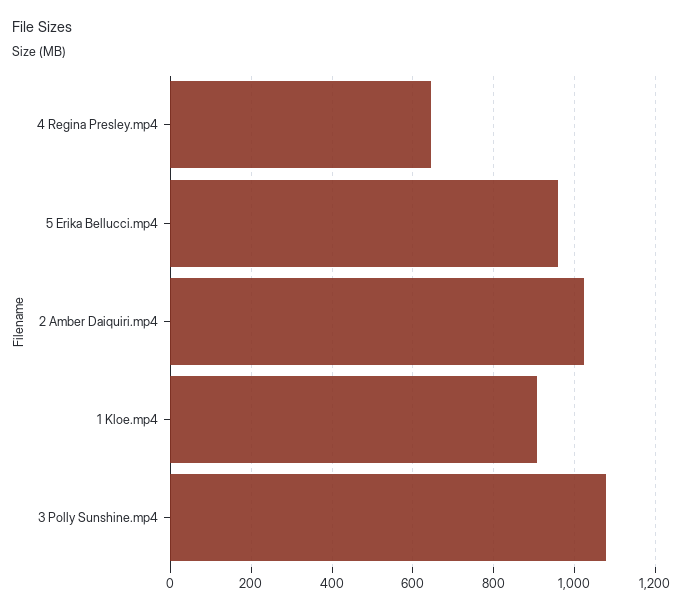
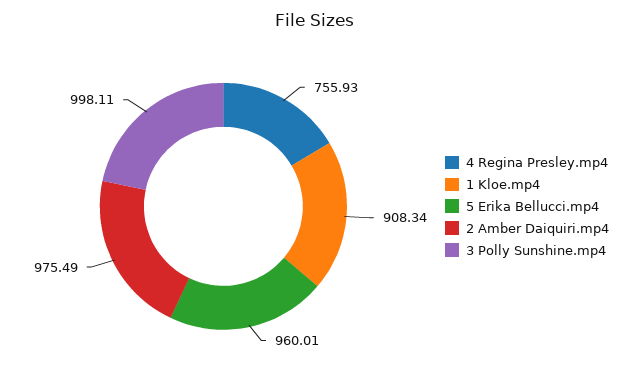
4 Regina Presley.mp4: 640 -> 755.93
2 Amber Daiquiri.mp4: 1020 -> 975.49
3 Polly Sunshine.mp4: 1080 -> 998.11

